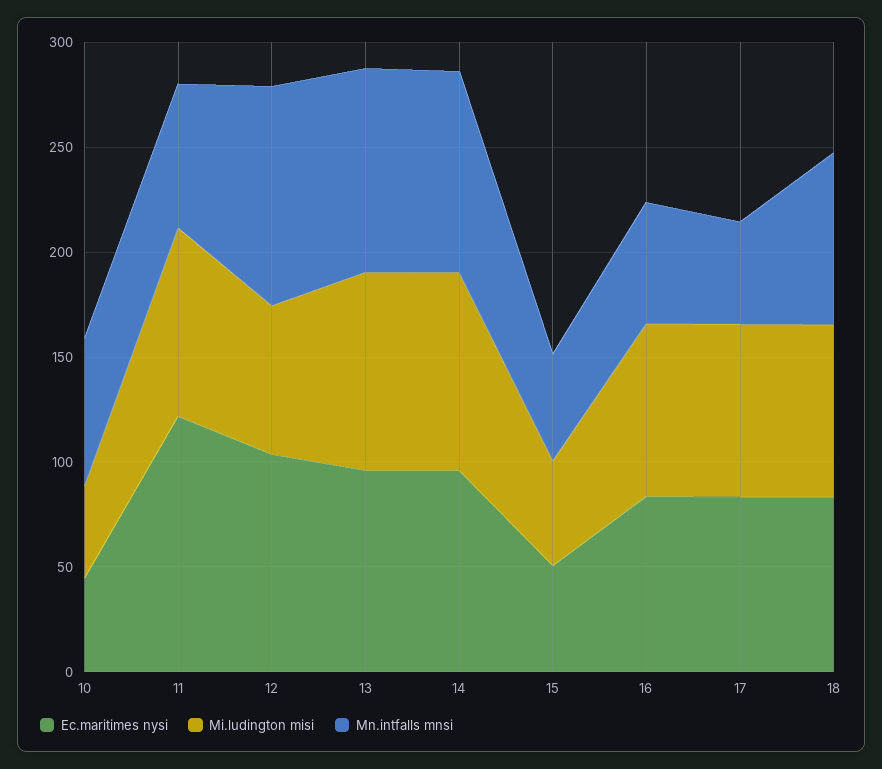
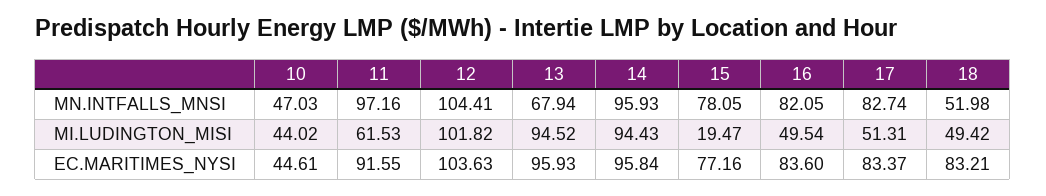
Mn.intfalls mnsi, 10: 70 -> 47.03
Ec.maritimes nysi, 11: 120 -> 91.55
Mi.ludington misi, 11: 90 -> 61.53
Mn.intfalls mnsi, 11: 70 -> 97.16
Mi.ludington misi, 12: 70 -> 101.82
Mn.intfalls mnsi, 13: 100 -> 67.94
Ec.maritimes nysi, 15: 50 -> 77.16
Mi.ludington misi, 15: 50 -> 19.47
Mn.intfalls mnsi, 15: 50 -> 78.05
Mi.ludington misi, 16: 80 -> 49.54
Mn.intfalls mnsi, 16: 60 -> 82.05
Mi.ludington misi, 17: 80 -> 51.31
Mn.intfalls mnsi, 17: 50 -> 82.74
Mi.ludington misi, 18: 80 -> 49.42
Mn.intfalls mnsi, 18: 80 -> 51.98

